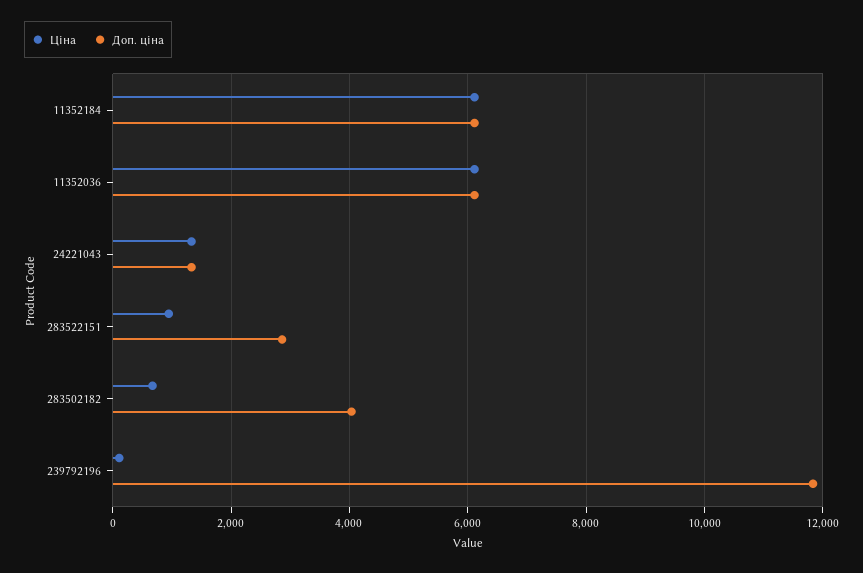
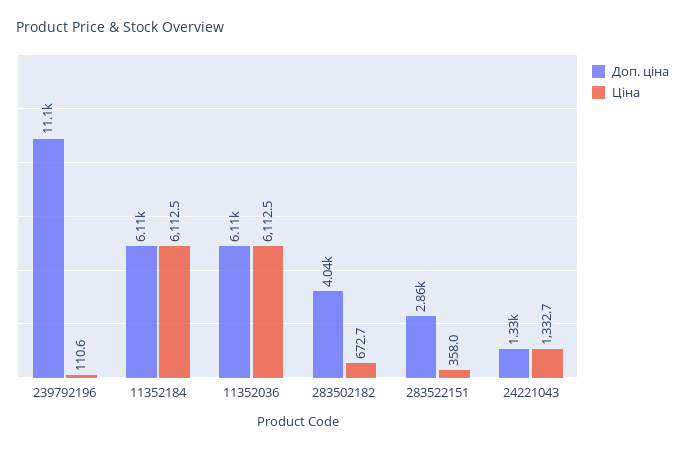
Ціна, 283522151: 1000 -> 358
Доп. ціна, 239792196: 11800 -> 11100

